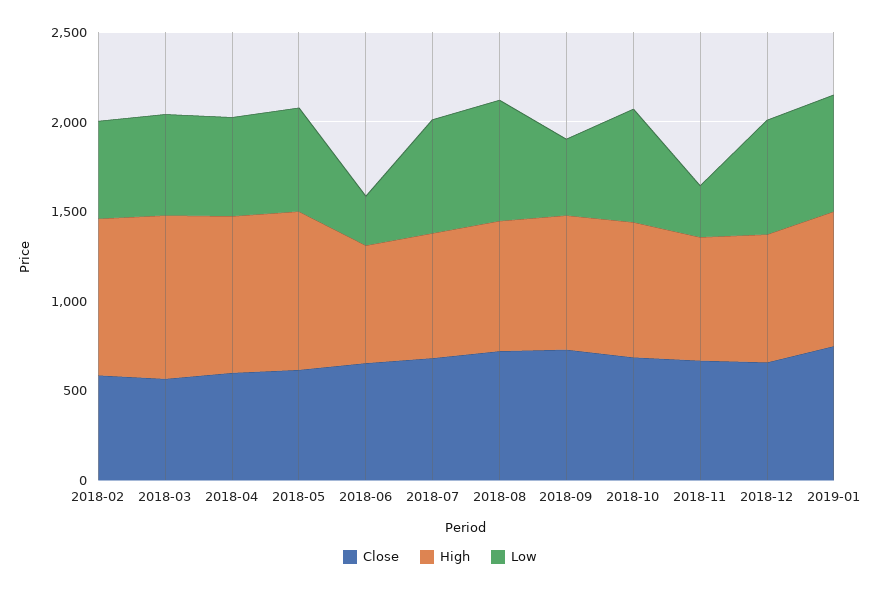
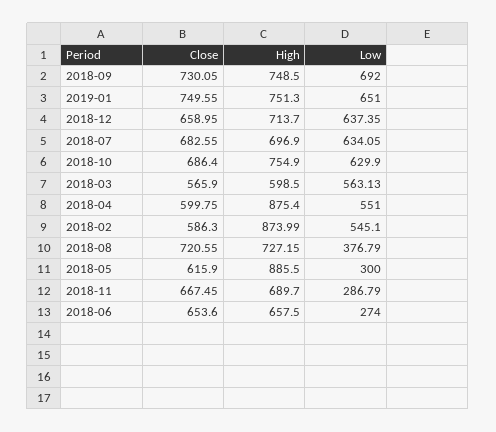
High, 2018-03: 900 -> 598.5
Low, 2018-05: 600 -> 300
Low, 2018-08: 700 -> 376.79
Low, 2018-09: 400 -> 692

